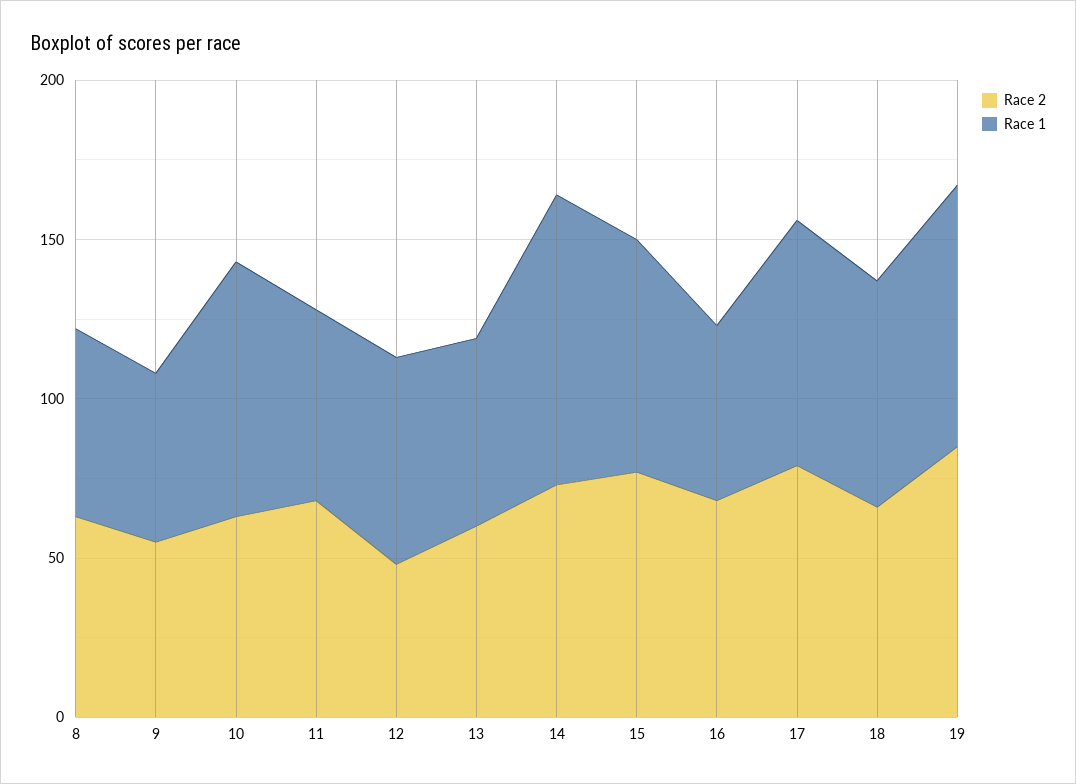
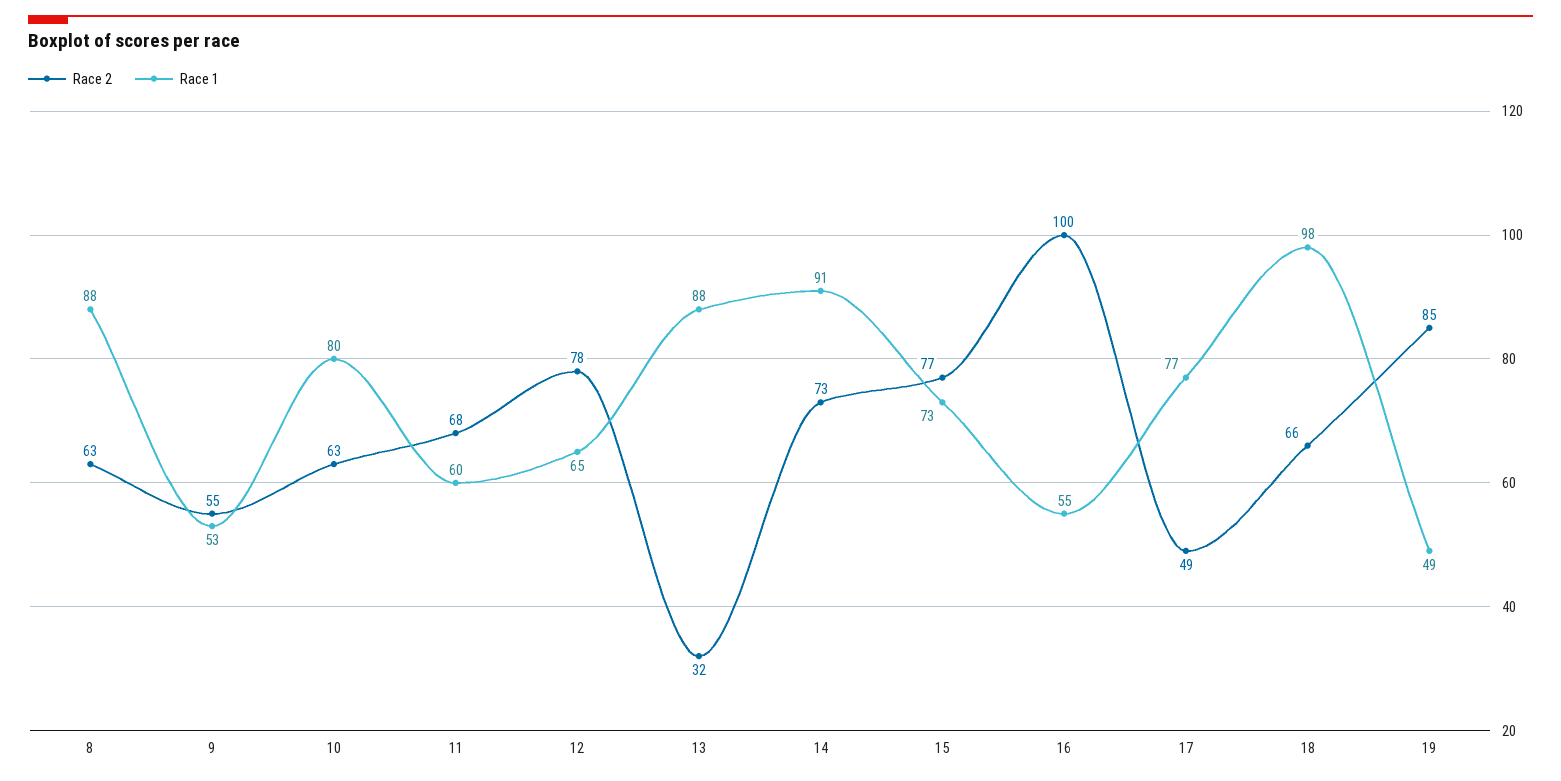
Race 1, 8: 60 -> 88
Race 2, 12: 50 -> 78
Race 2, 13: 60 -> 32
Race 1, 13: 60 -> 88
Race 2, 16: 70 -> 100
Race 2, 17: 80 -> 49
Race 1, 18: 70 -> 98
Race 1, 19: 80 -> 49

